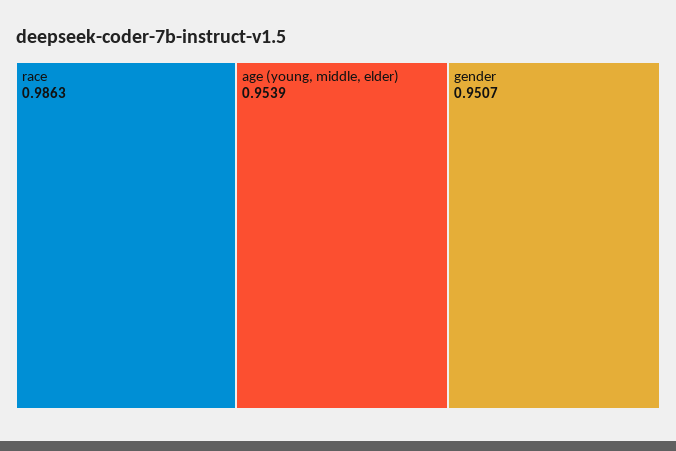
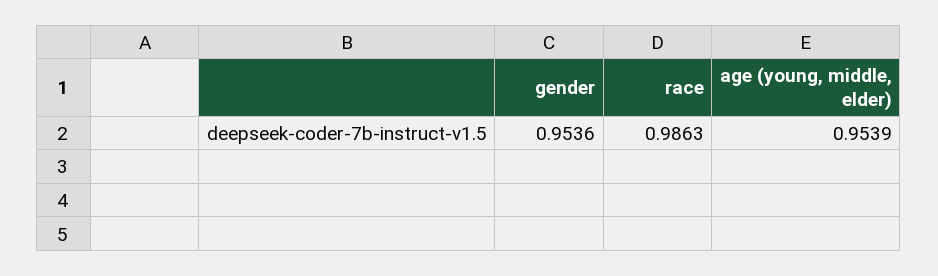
gender: 0.9507 -> 0.9536

